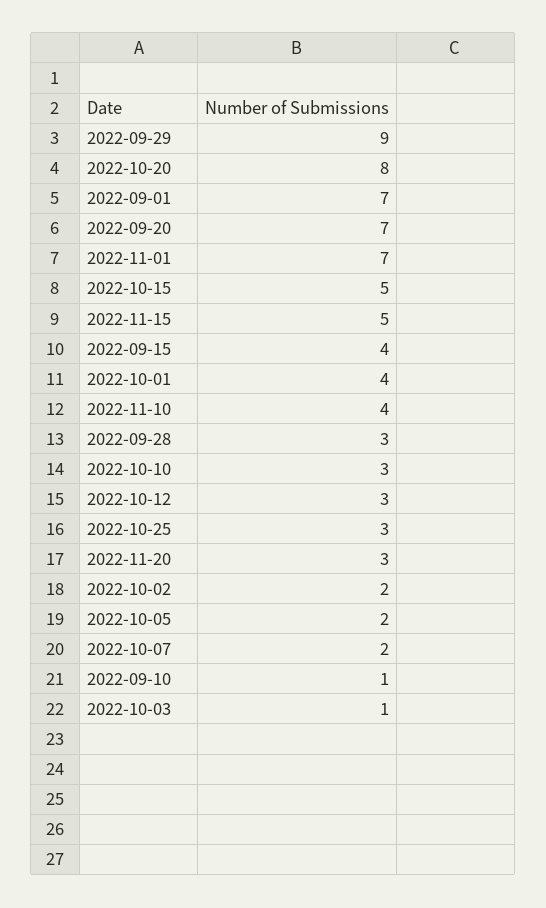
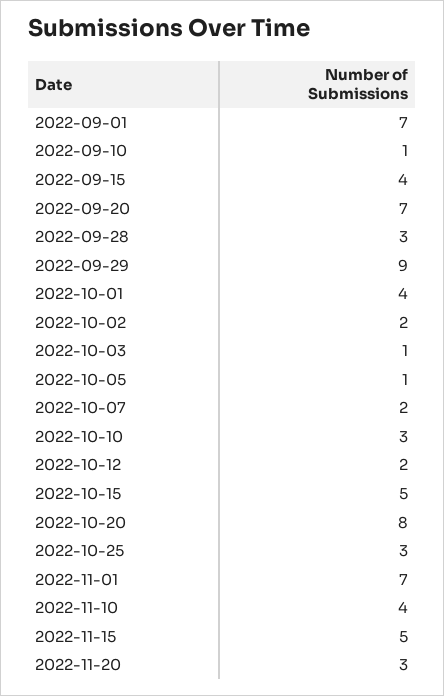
2022-10-12: 3 -> 2
2022-10-05: 2 -> 1

